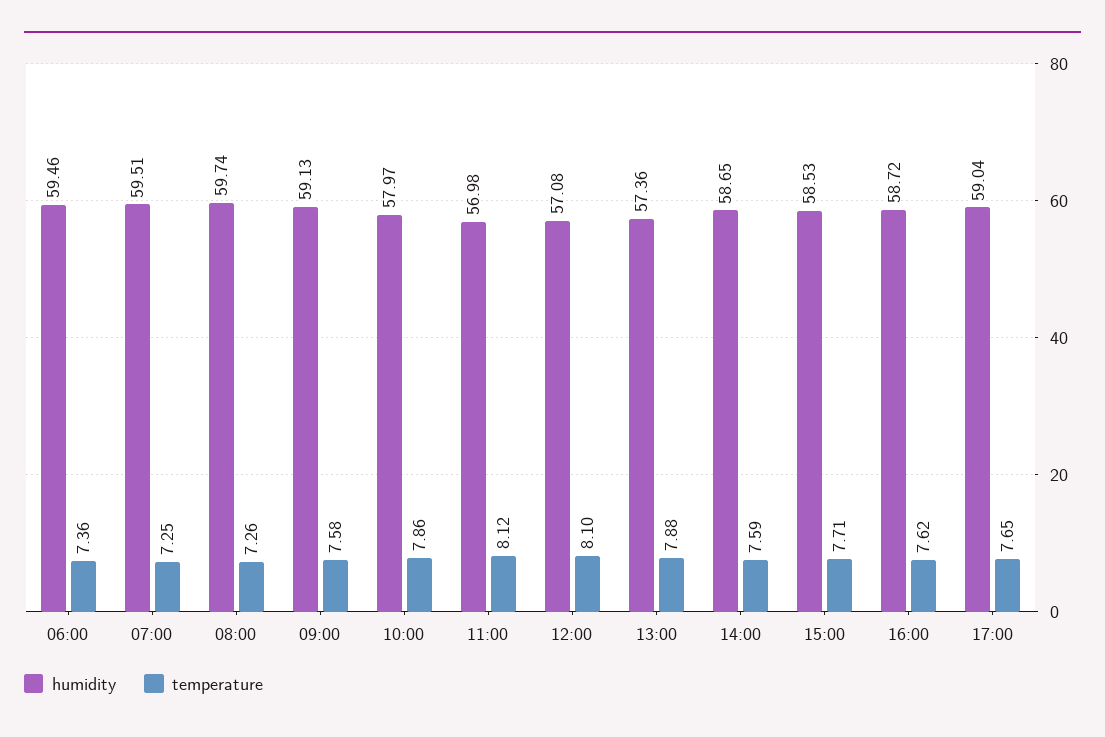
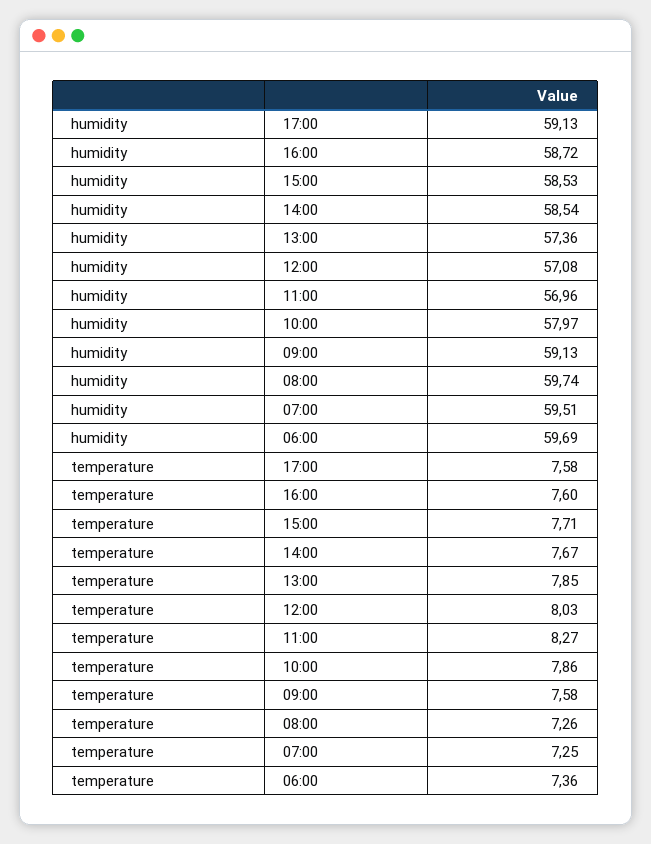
humidity, 06:00: 59.46 -> 59.69
humidity, 11:00: 56.98 -> 56.96
temperature, 11:00: 8.12 -> 8.27
temperature, 12:00: 8.1 -> 8.03
temperature, 13:00: 7.88 -> 7.85
humidity, 14:00: 58.65 -> 58.54
temperature, 14:00: 7.59 -> 7.67
temperature, 16:00: 7.62 -> 7.6
humidity, 17:00: 59.04 -> 59.13
temperature, 17:00: 7.65 -> 7.58

